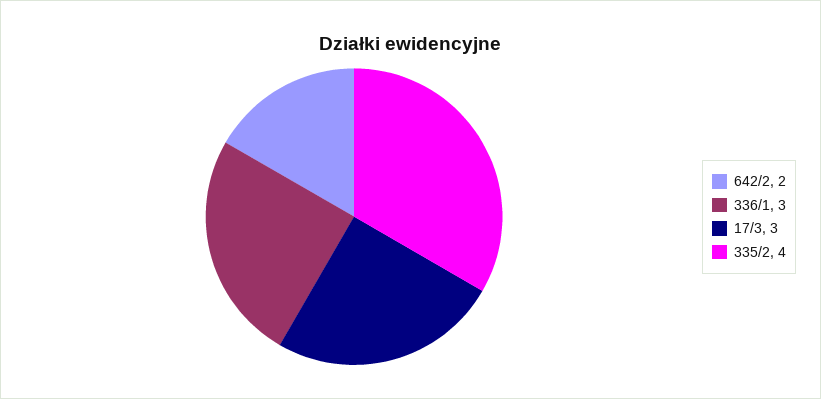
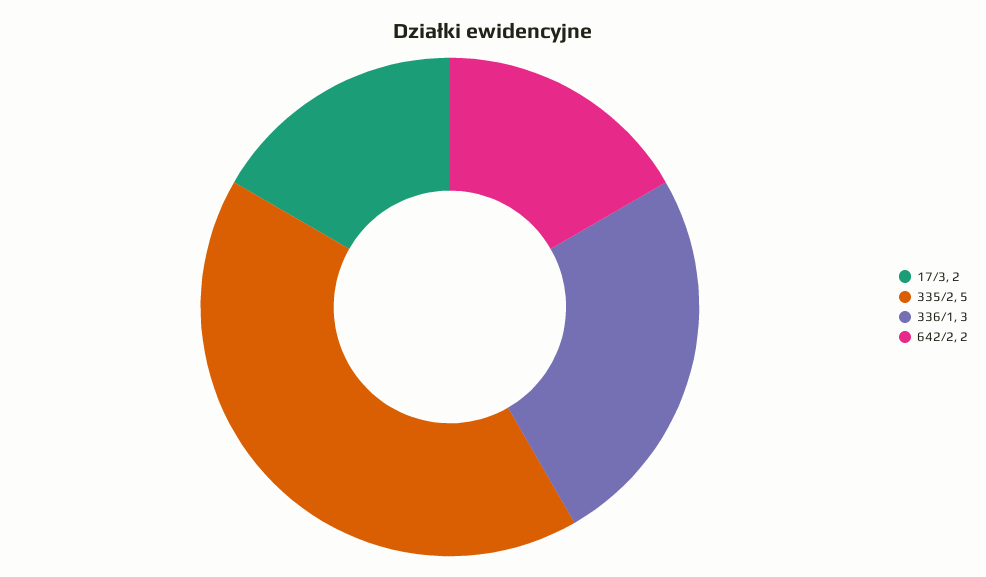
17/3: 3 -> 2
335/2: 4 -> 5

